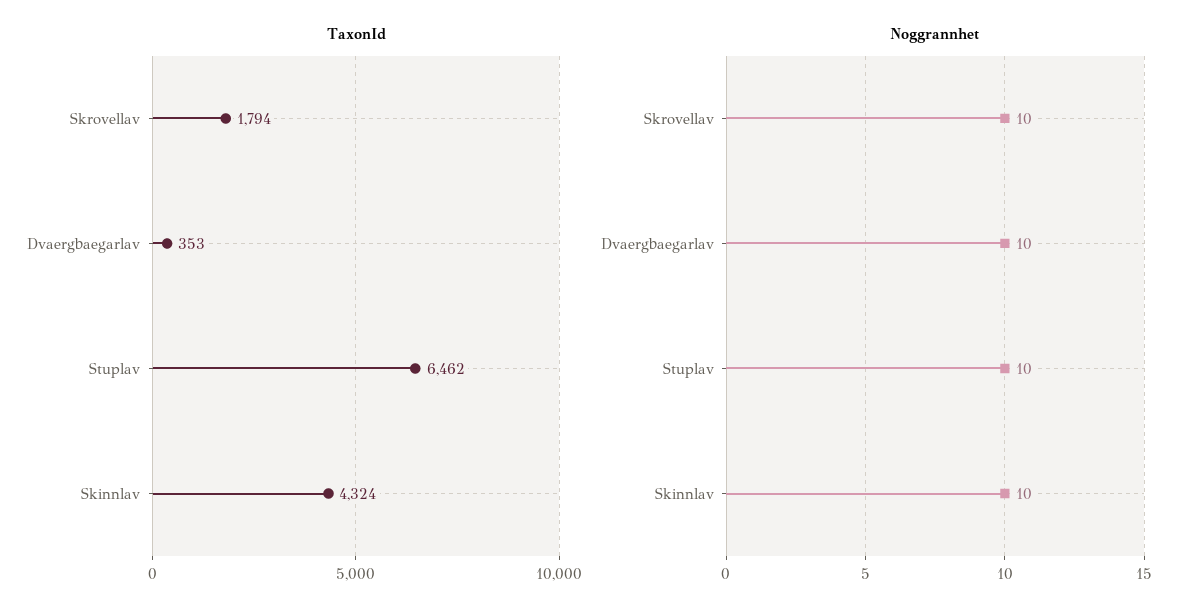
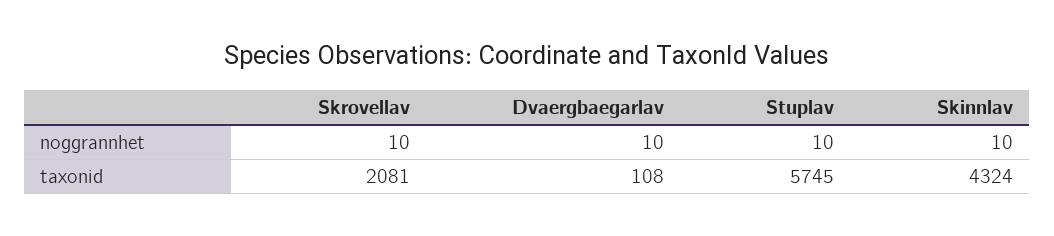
TaxonId, Skrovellav: 1794 -> 2081
TaxonId, Dvaergbaegarlav: 353 -> 108
TaxonId, Stuplav: 6462 -> 5745

